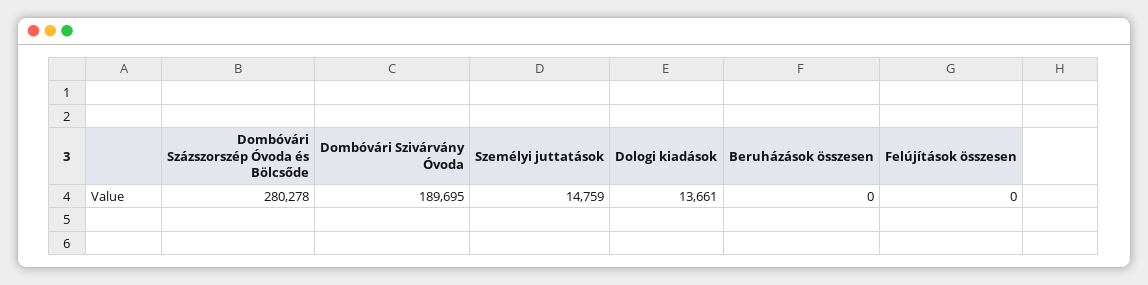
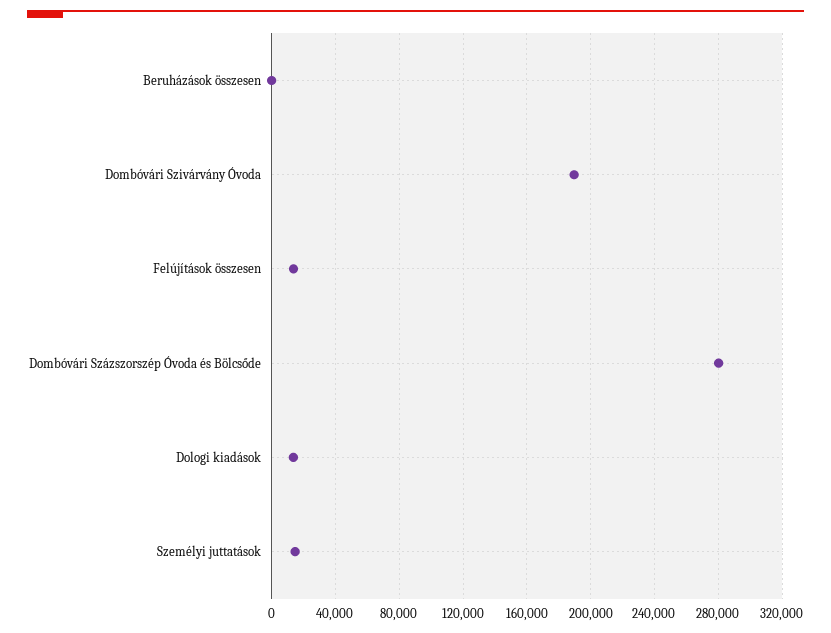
Felújítások összesen: 0 -> 15000

